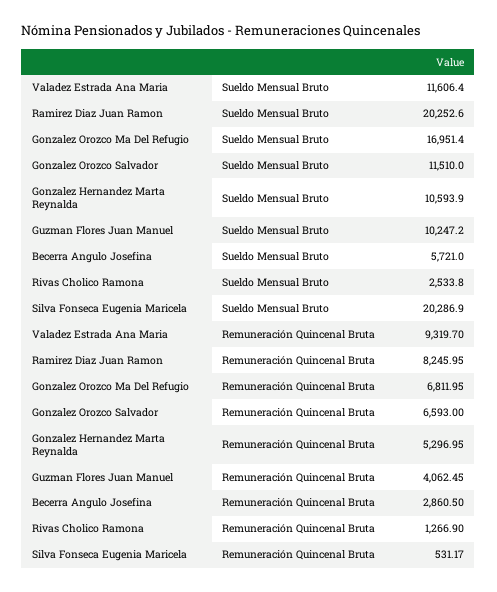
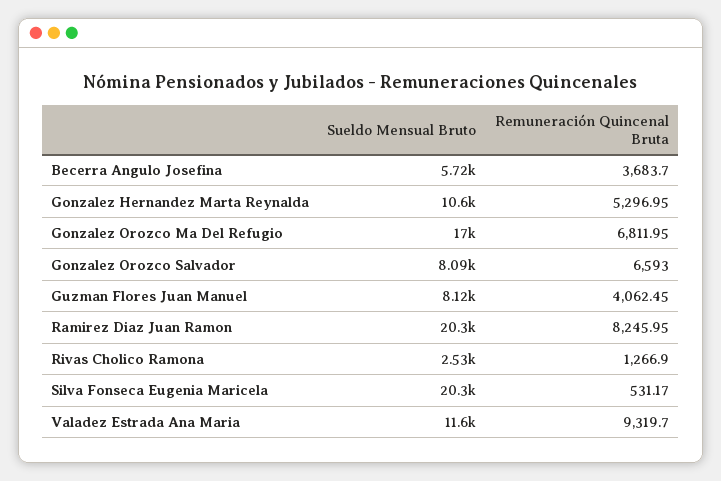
Gonzalez Orozco Salvador, Sueldo Mensual Bruto: 11510 -> 8090
Guzman Flores Juan Manuel, Sueldo Mensual Bruto: 10247.2 -> 8120
Becerra Angulo Josefina, Remuneración Quincenal Bruta: 2860.5 -> 3683.7

